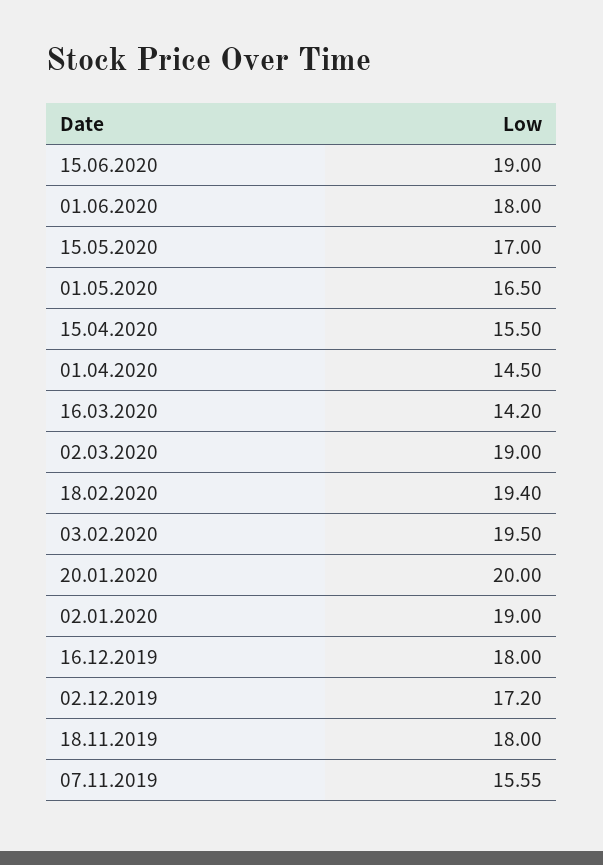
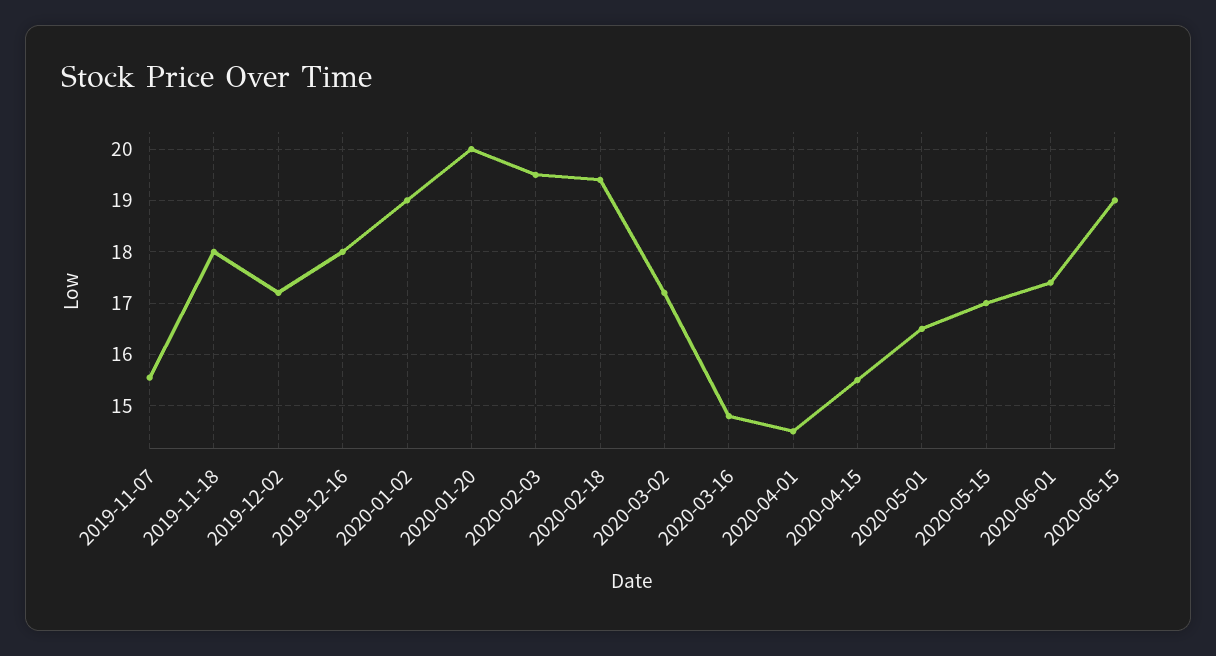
01.06.2020: 18 -> 17.4
16.03.2020: 14.2 -> 14.8
02.03.2020: 19 -> 17.2

